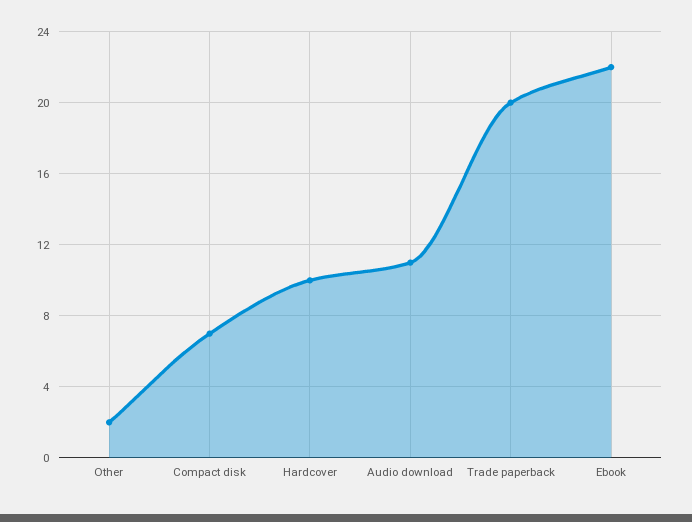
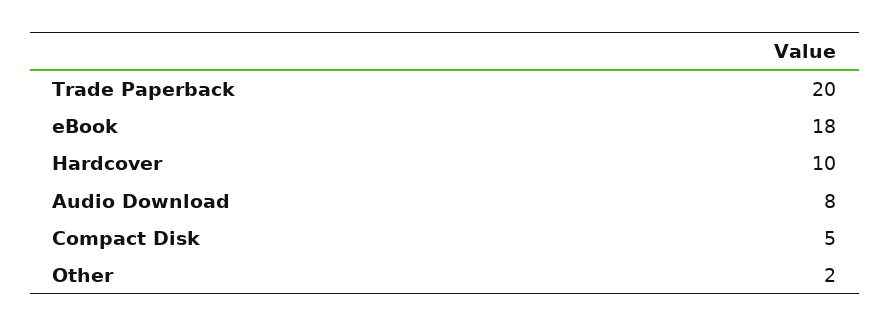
Compact disk: 7 -> 5
Audio download: 11 -> 8
Ebook: 22 -> 18

